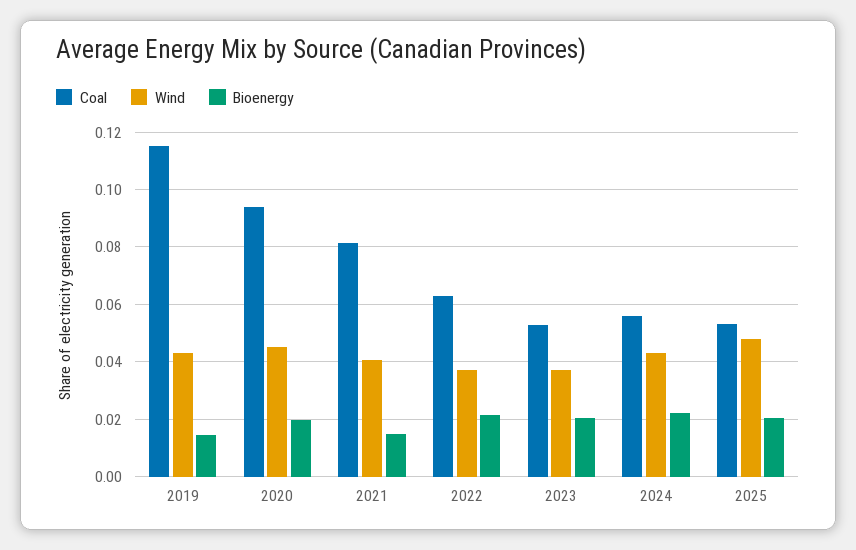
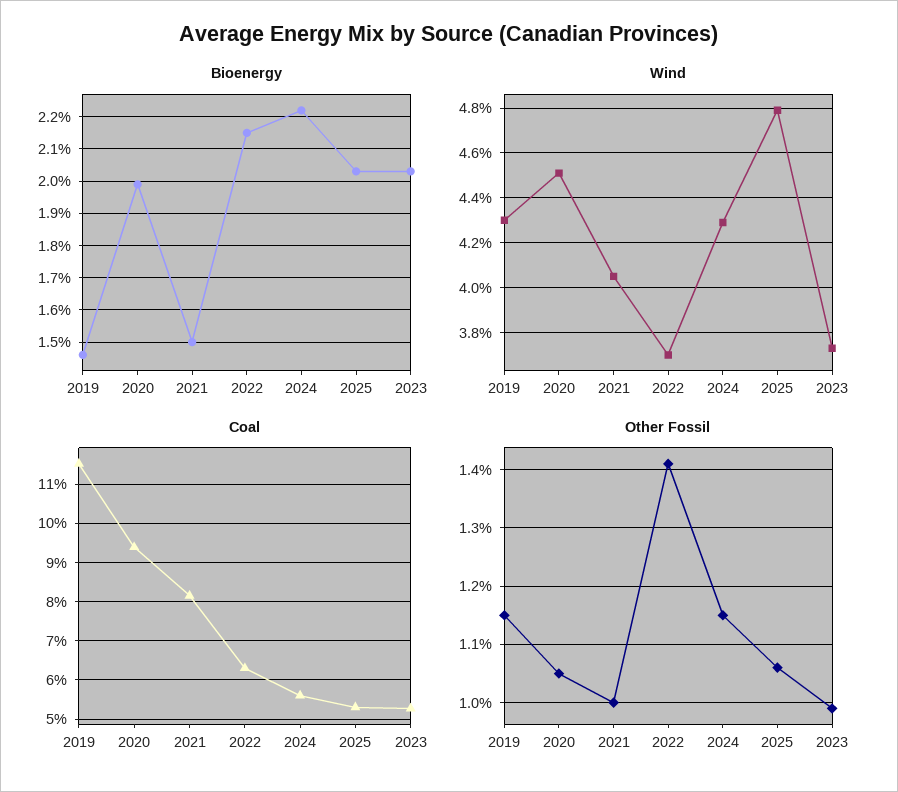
Other Fossil, 2019: none -> 0.0115
Other Fossil, 2020: none -> 0.0105
Other Fossil, 2021: none -> 0.01
Other Fossil, 2022: none -> 0.014
Other Fossil, 2024: none -> 0.0115
Other Fossil, 2025: none -> 0.0105
Other Fossil, 2023: none -> 0.01

